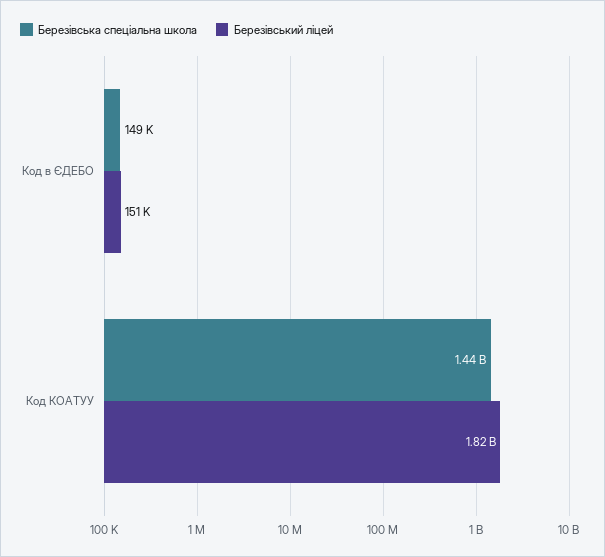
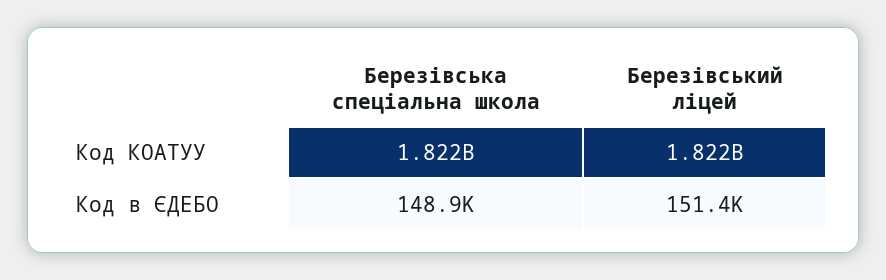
Березівська спеціальна школа, Код КОАТУУ: 1440000000 -> 1822000000

